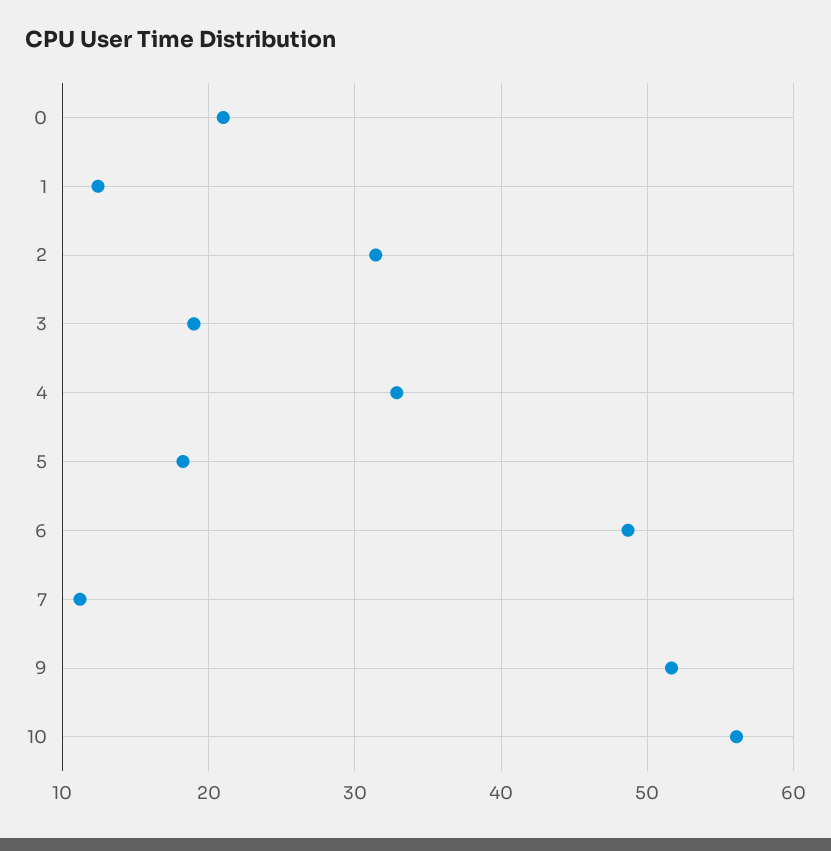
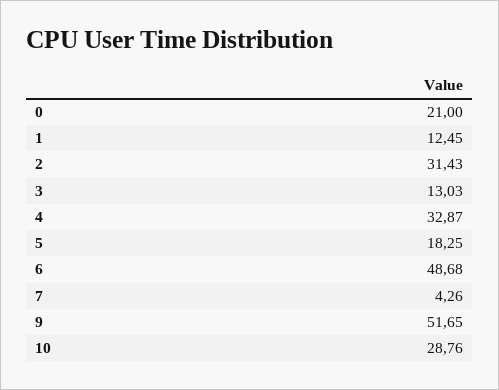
3: 19 -> 13.03
7: 11 -> 4.26
10: 56 -> 28.76

